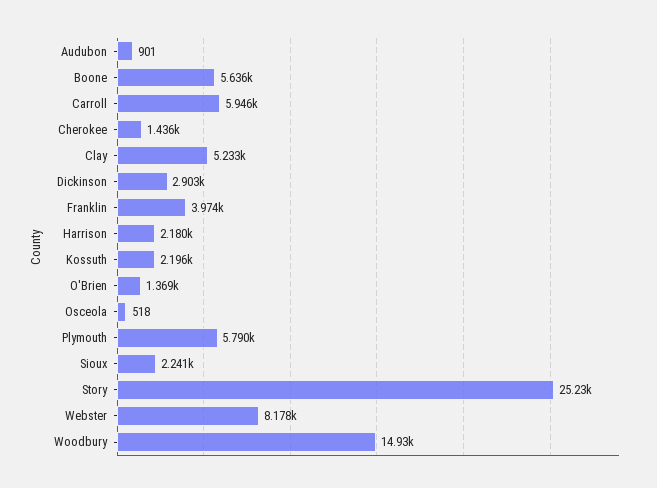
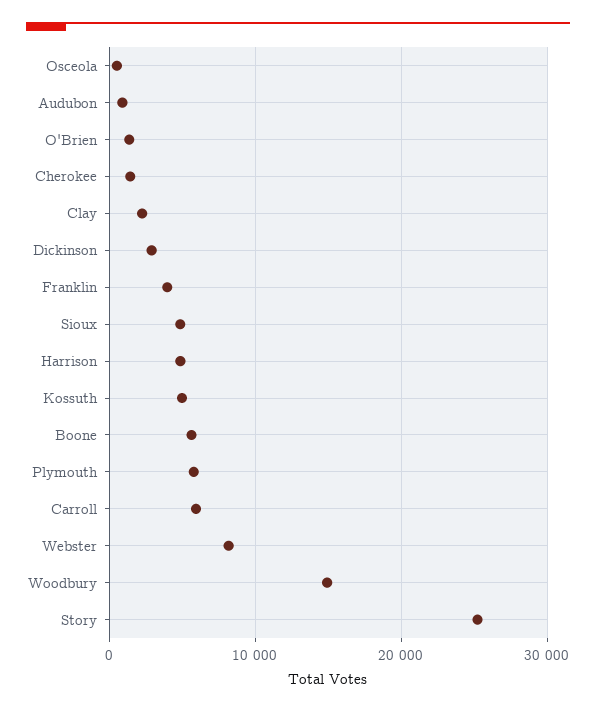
Clay: 5233 -> 2000
Harrison: 2180 -> 5000
Kossuth: 2196 -> 5000
Sioux: 2241 -> 5000

